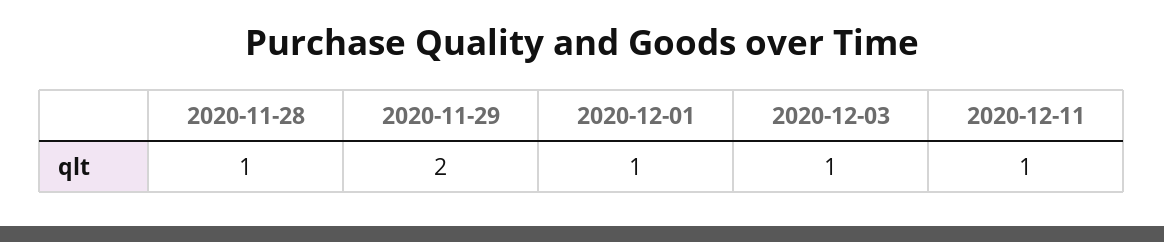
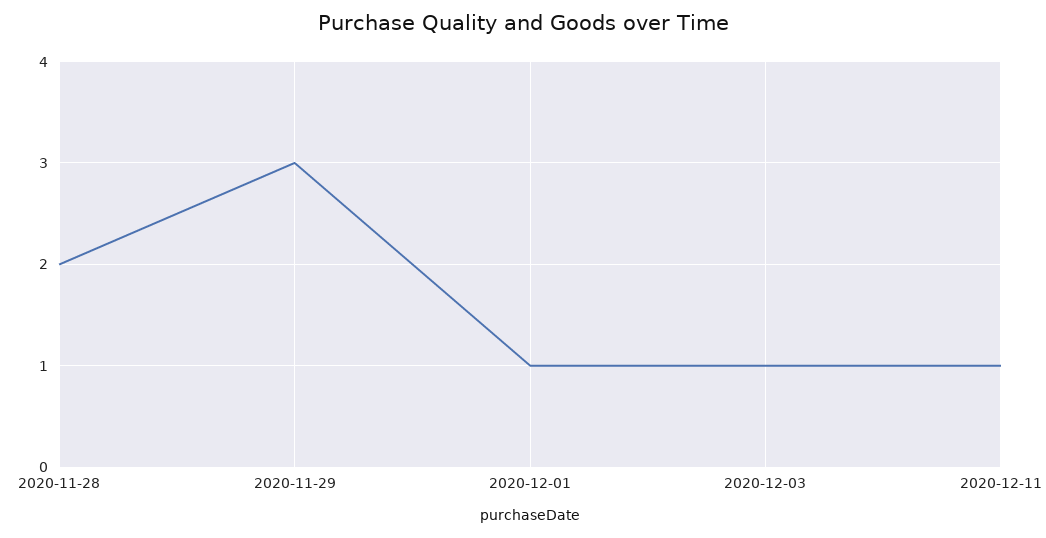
2020-11-28: 1 -> 2
2020-11-29: 2 -> 3

